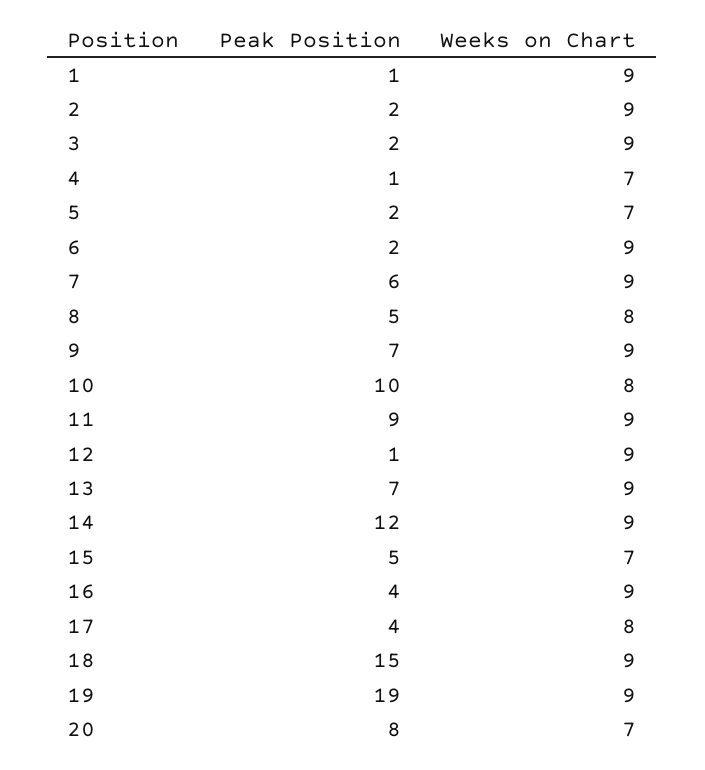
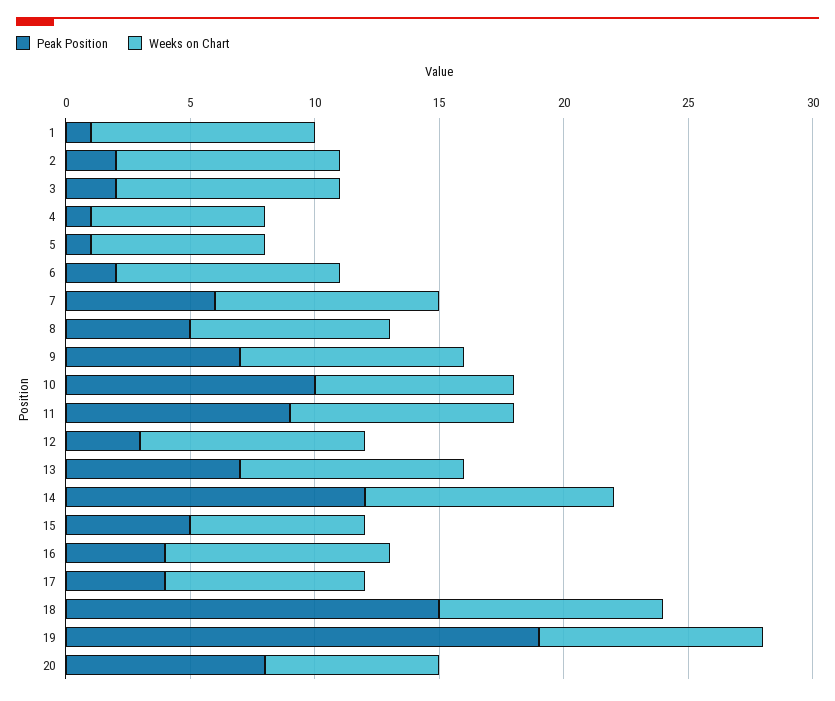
Peak Position, 5: 2 -> 1
Peak Position, 12: 1 -> 3
Weeks on Chart, 14: 9 -> 10

